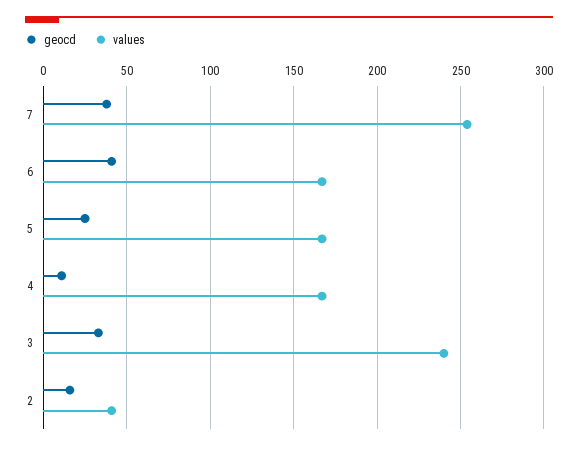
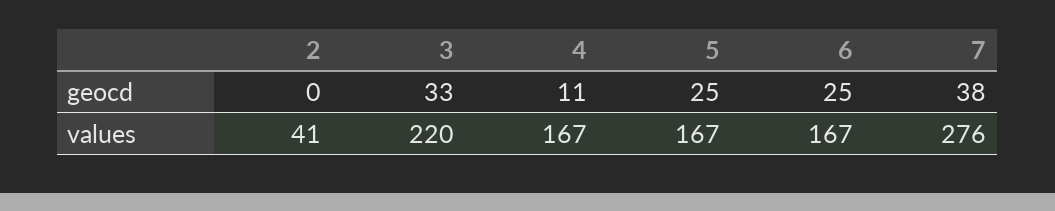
values, 7: 255 -> 276
geocd, 6: 40 -> 25
values, 3: 240 -> 220
geocd, 2: 15 -> 0

